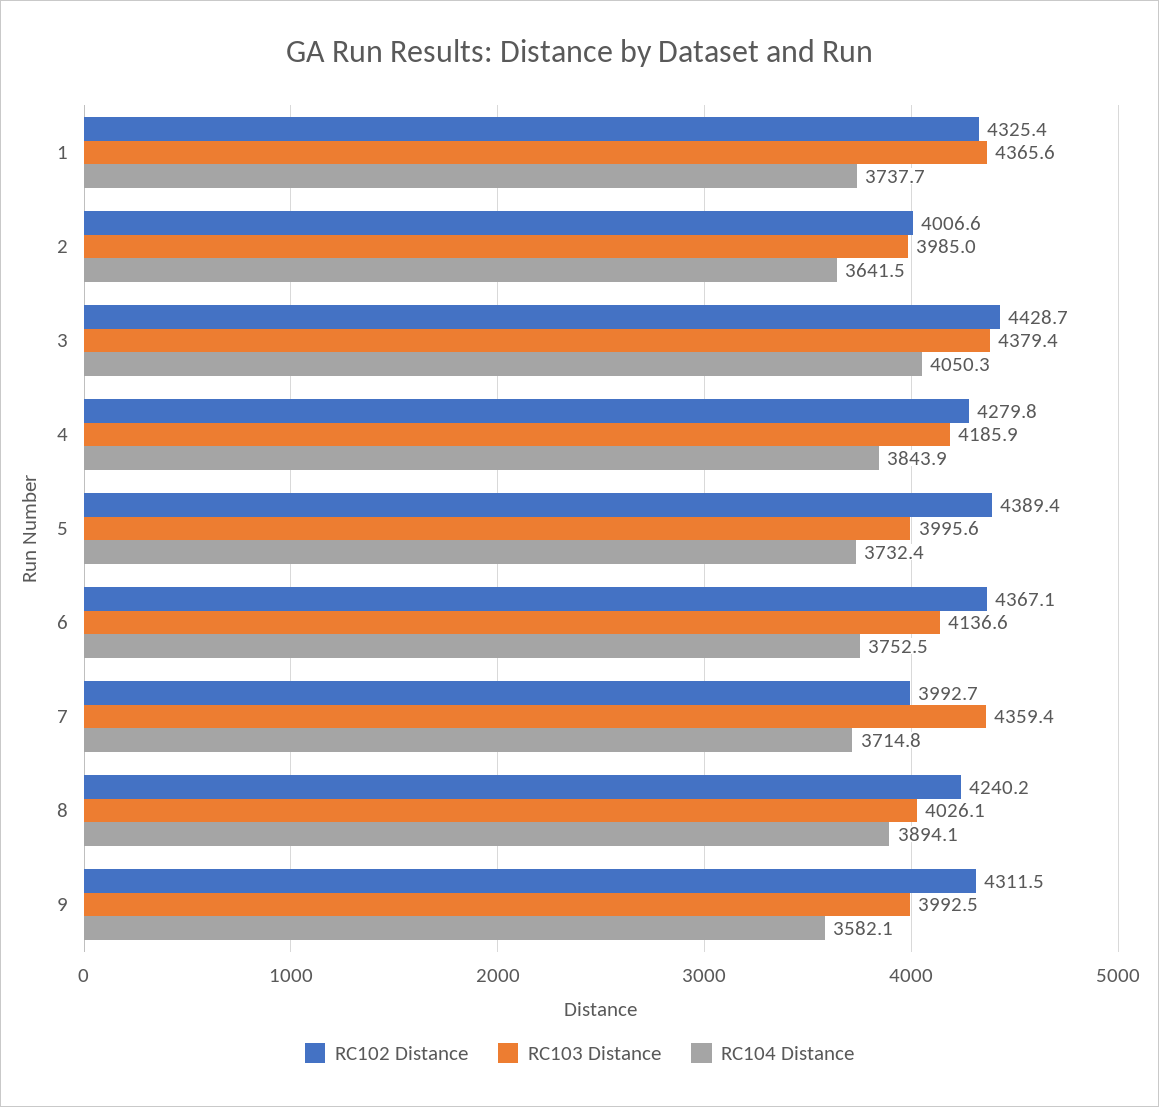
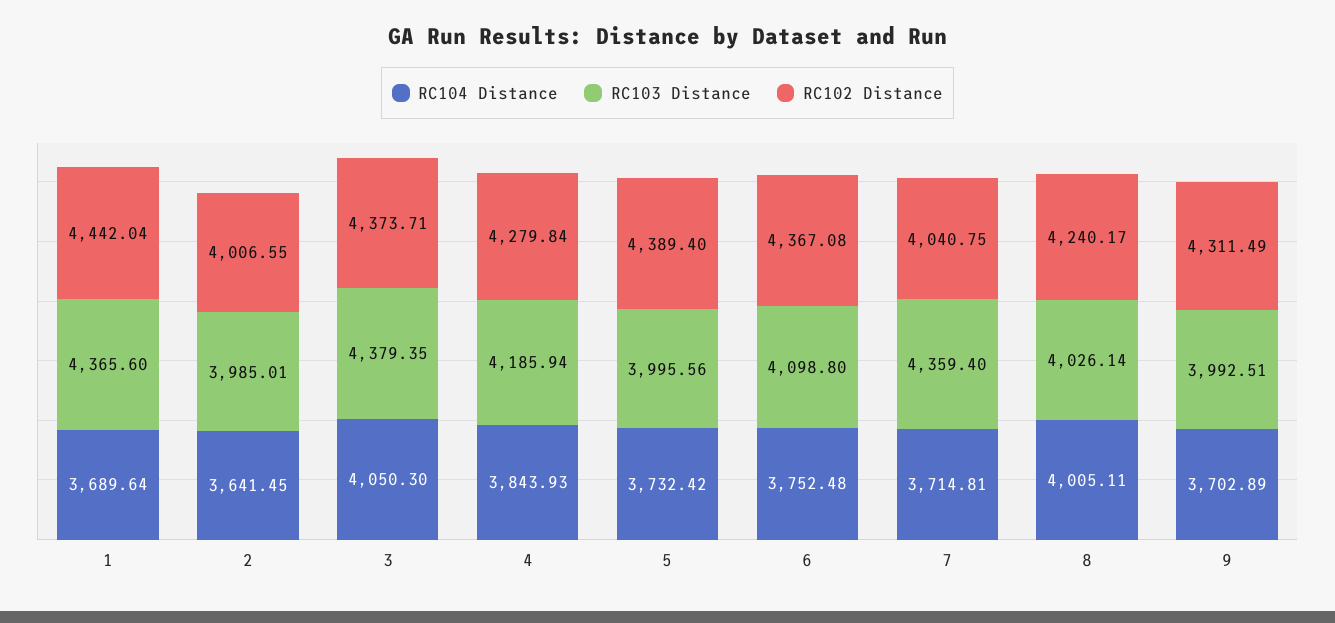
RC102 Distance, 1: 4325.4 -> 4442.04
RC104 Distance, 1: 3737.7 -> 3689.64
RC102 Distance, 3: 4428.7 -> 4373.71
RC103 Distance, 6: 4136.6 -> 4098.8
RC102 Distance, 7: 3992.7 -> 4040.75
RC104 Distance, 8: 3894.1 -> 4005.11
RC104 Distance, 9: 3582.1 -> 3702.89

